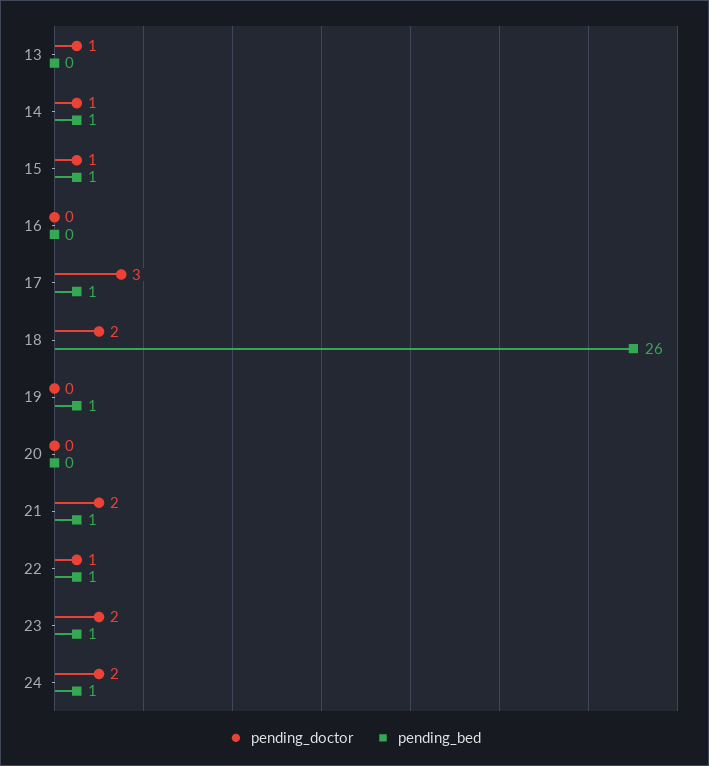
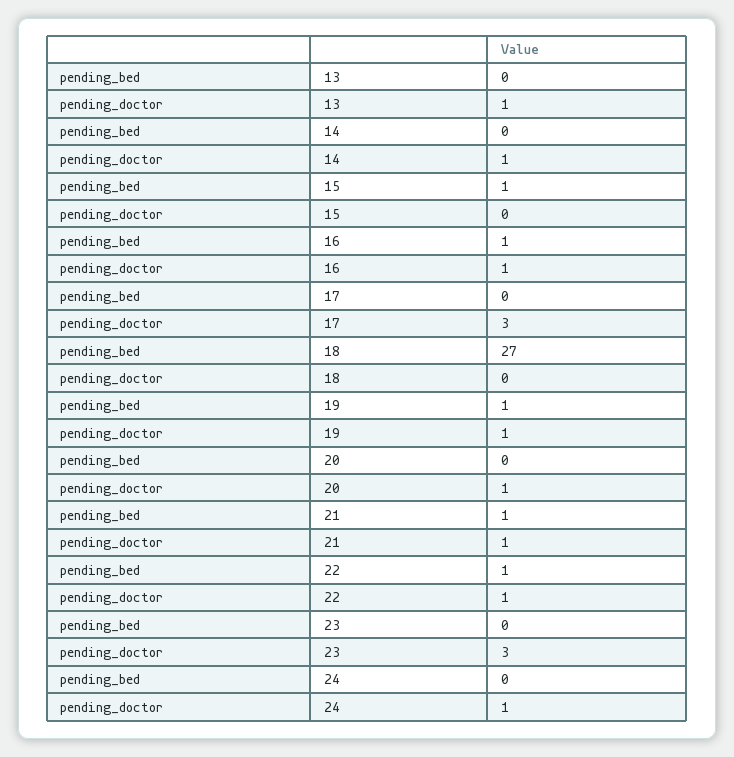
pending_bed, 14: 1 -> 0
pending_doctor, 15: 1 -> 0
pending_doctor, 16: 0 -> 1
pending_bed, 16: 0 -> 1
pending_bed, 17: 1 -> 0
pending_doctor, 18: 2 -> 0
pending_bed, 18: 26 -> 27
pending_doctor, 19: 0 -> 1
pending_doctor, 20: 0 -> 1
pending_doctor, 21: 2 -> 1
pending_doctor, 23: 2 -> 3
pending_bed, 23: 1 -> 0
pending_doctor, 24: 2 -> 1
pending_bed, 24: 1 -> 0

